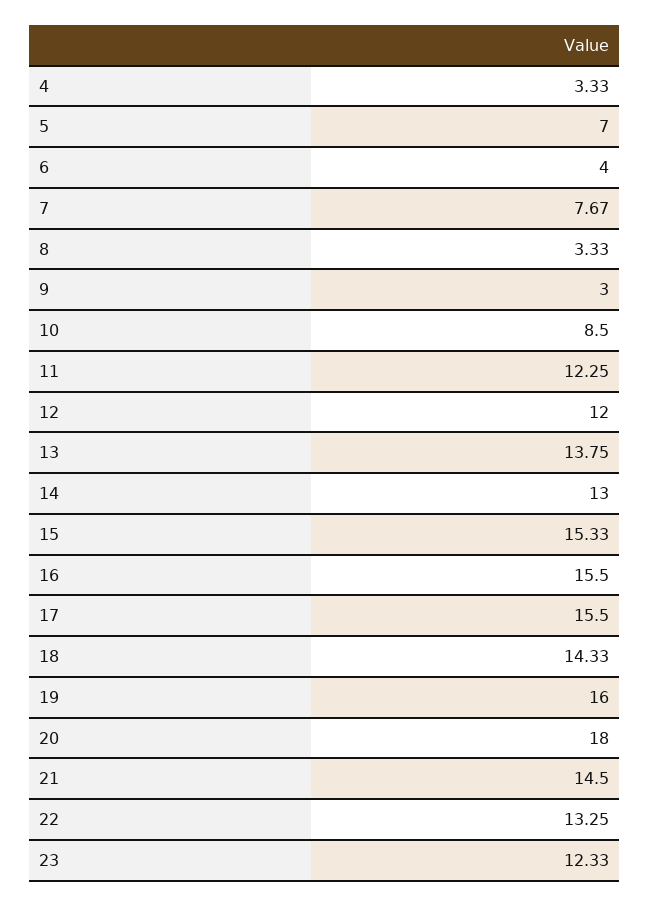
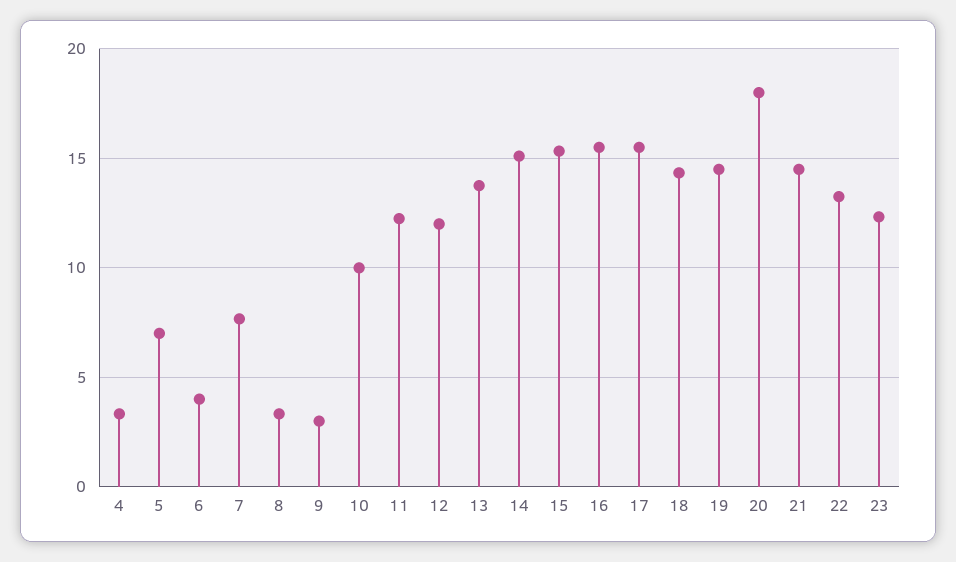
10: 8.5 -> 10
14: 13 -> 15
19: 16 -> 14.5

